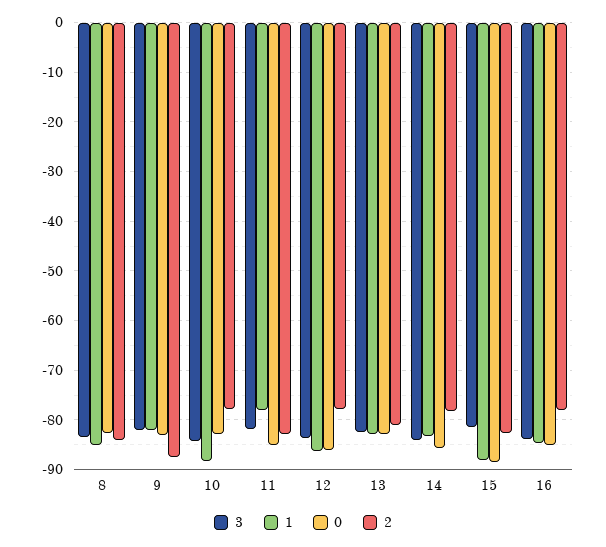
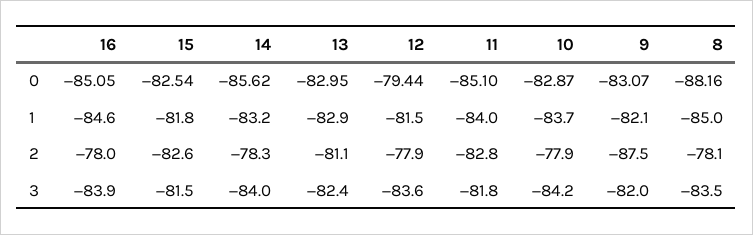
0, 8: -82 -> -88.16
2, 8: -84 -> -78.1
1, 10: -88 -> -83.7
1, 11: -78 -> -84
1, 12: -86 -> -81.5
0, 12: -86 -> -79.44
1, 15: -88 -> -81.8
0, 15: -88 -> -82.54

